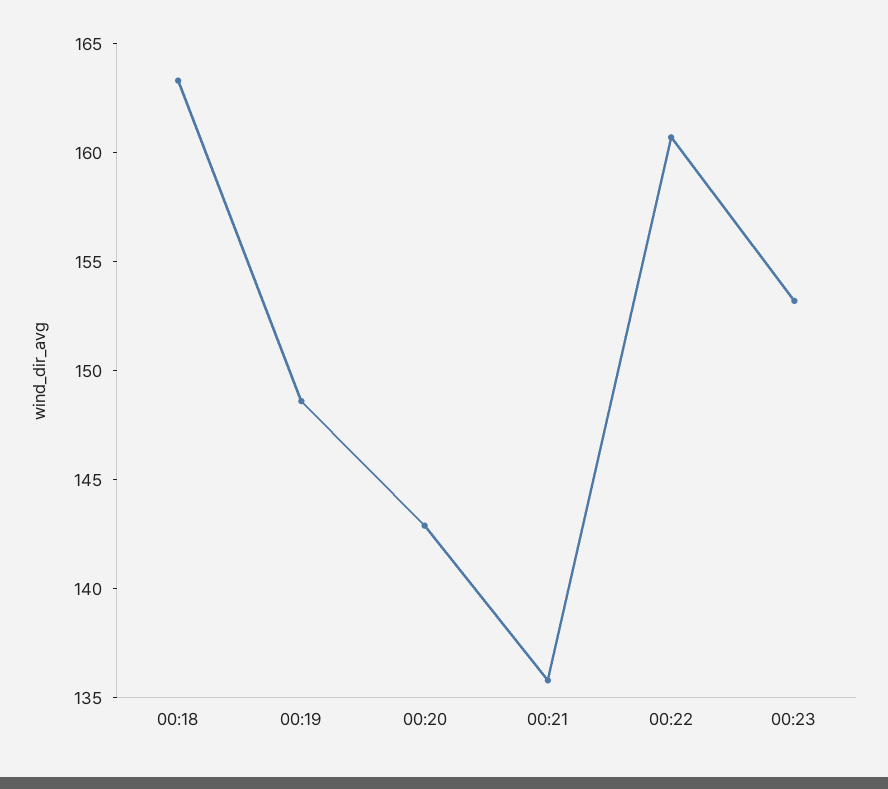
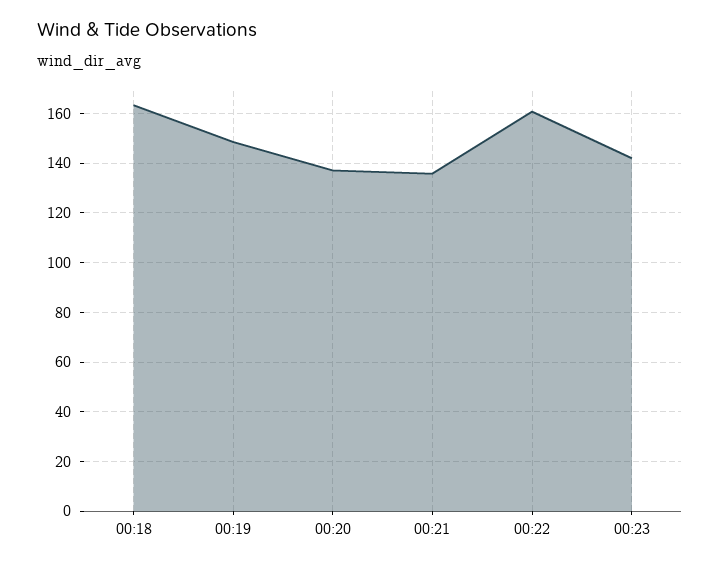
00:20: 143 -> 137.5
00:23: 153 -> 142.5

